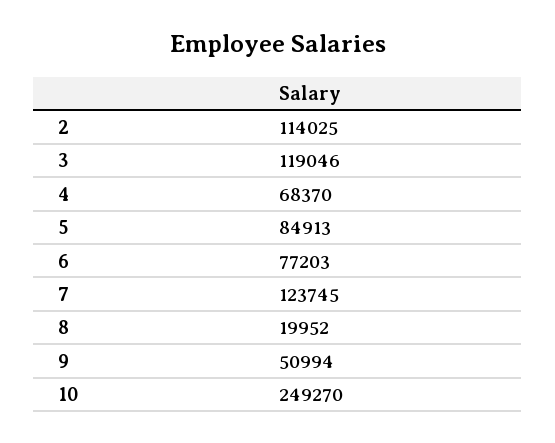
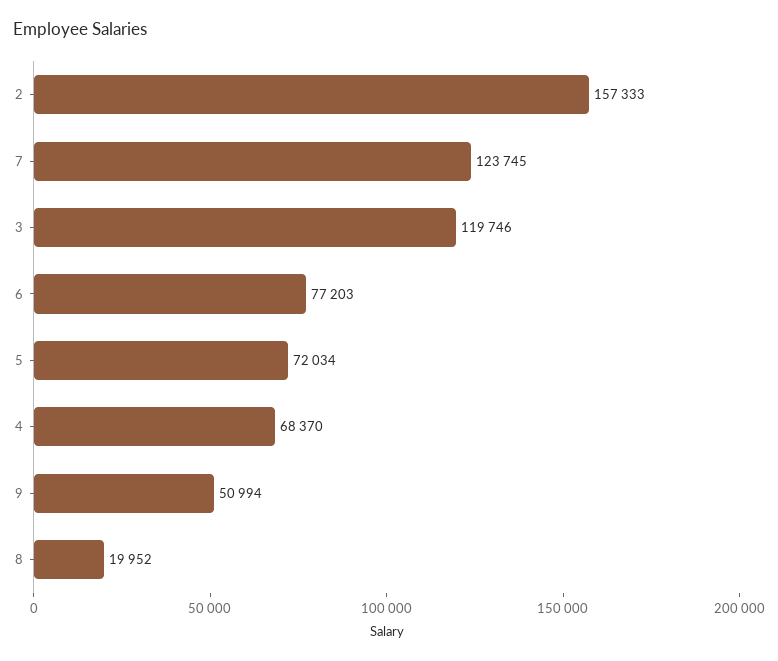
2: 114025 -> 157333
3: 119046 -> 119746
5: 84913 -> 72034
10: 249270 -> none

